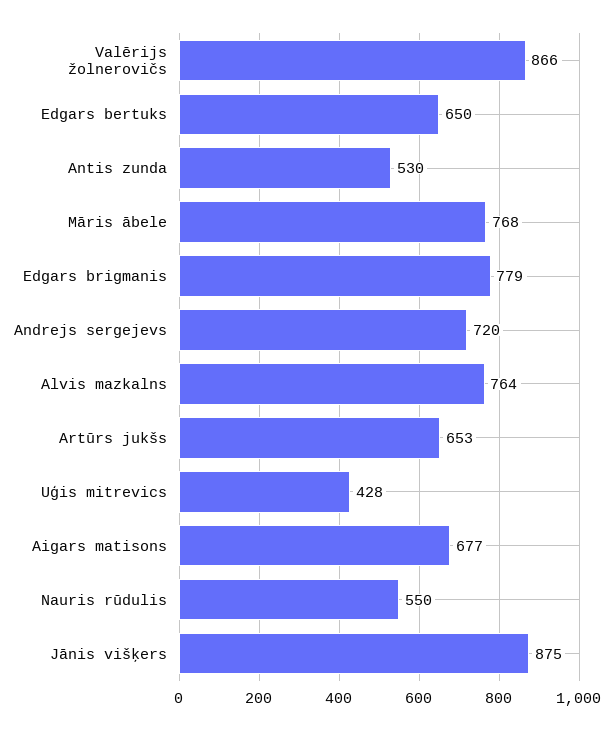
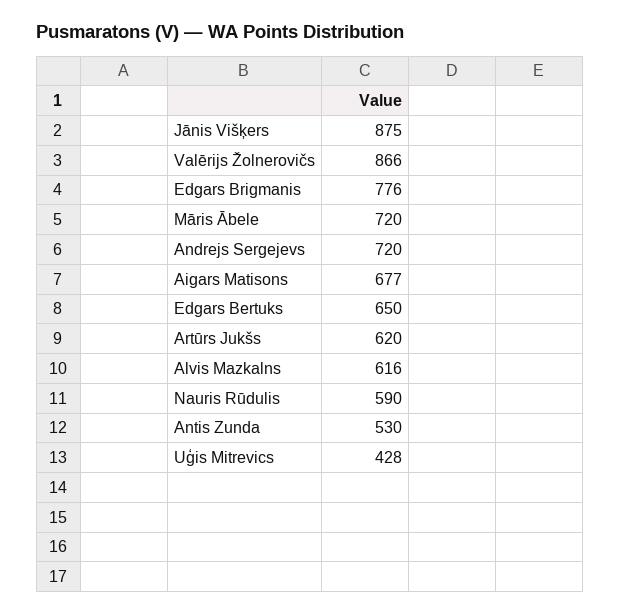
Māris ābele: 768 -> 720
Edgars brigmanis: 779 -> 776
Alvis mazkalns: 764 -> 616
Artūrs jukšs: 653 -> 620
Nauris rūdulis: 550 -> 590

